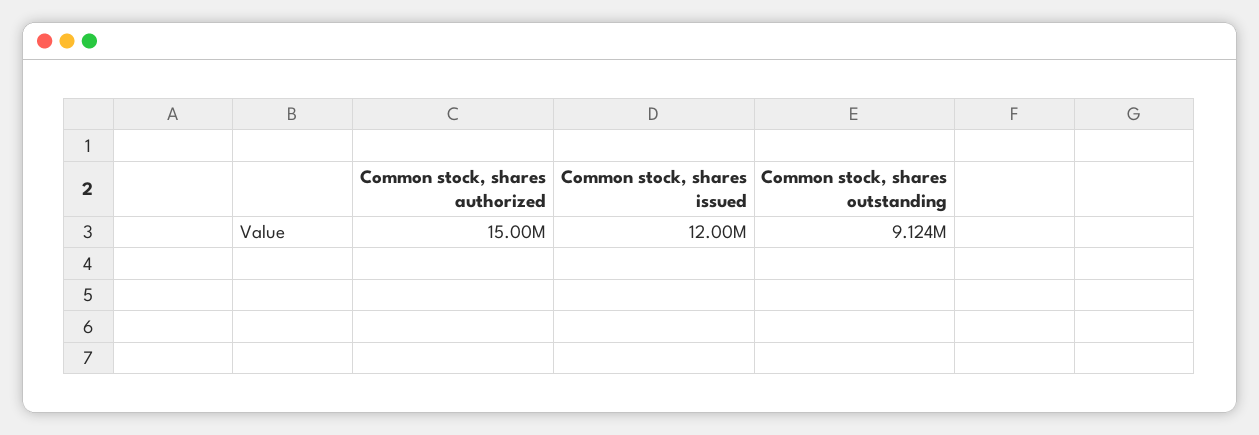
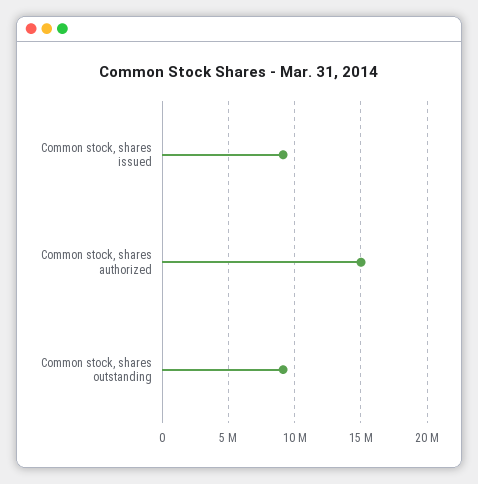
Common stock, shares issued: 12000000 -> 9000000

